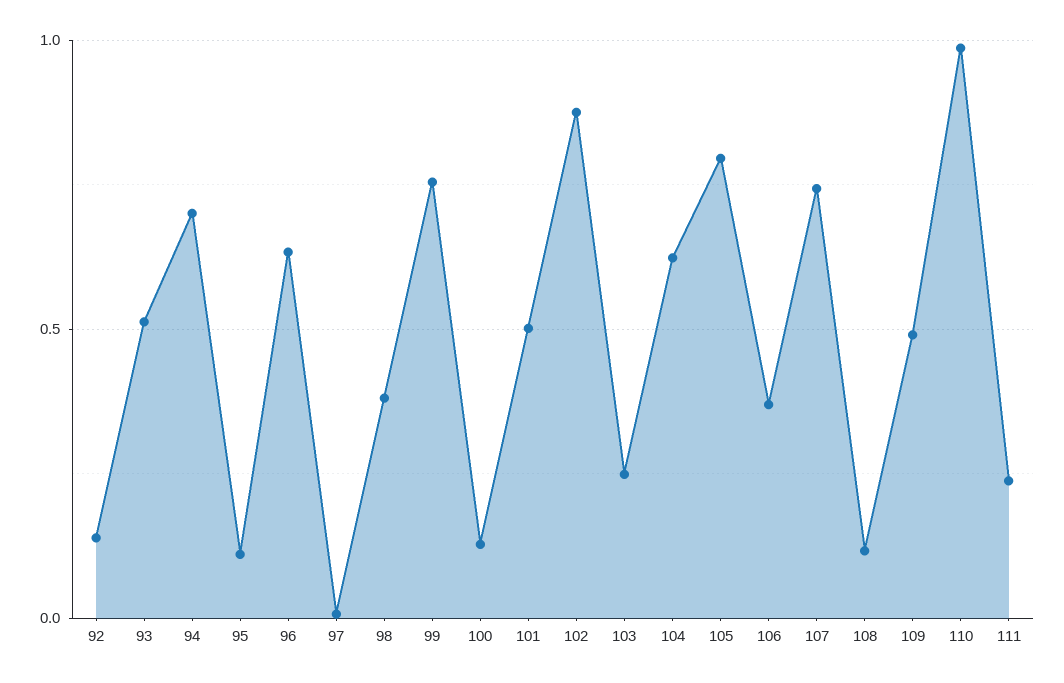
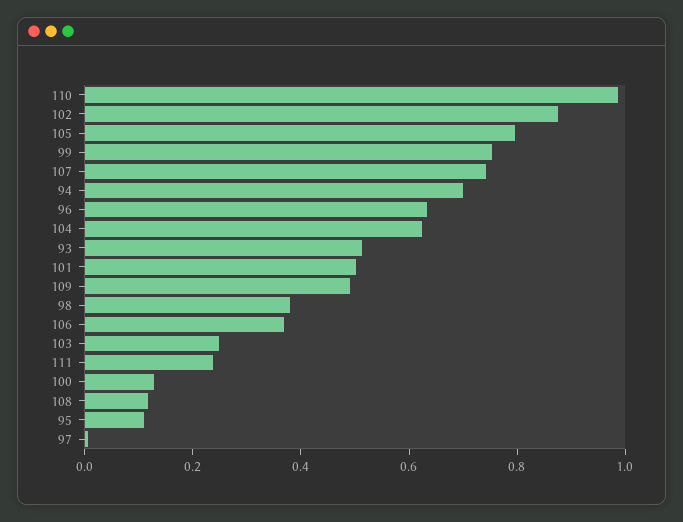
92: 0.15 -> none

